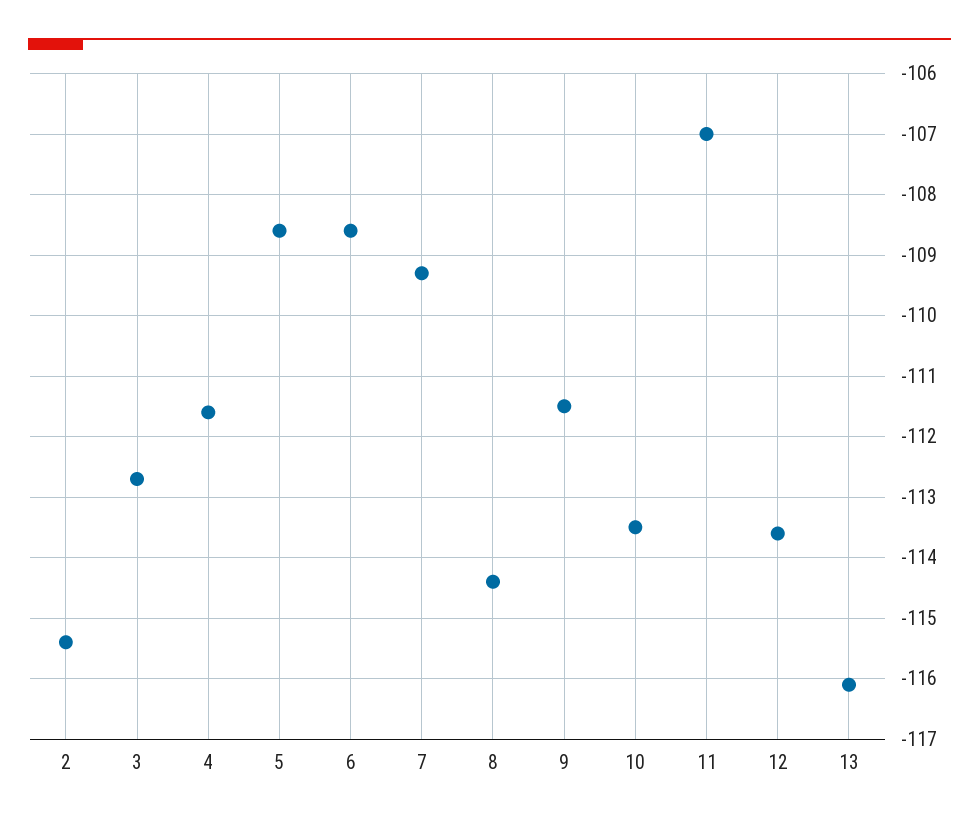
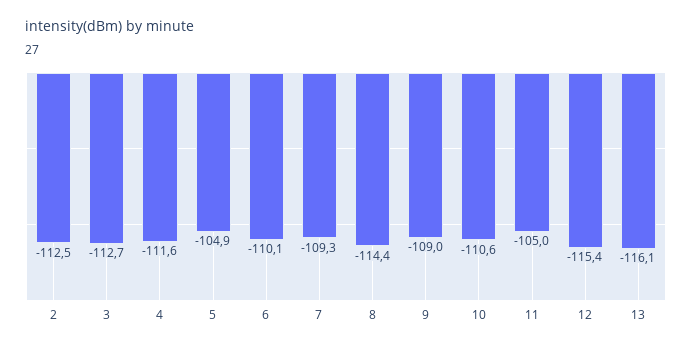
2: -115.4 -> -112.5
5: -108.6 -> -104.9
6: -108.6 -> -110.1
9: -111.5 -> -109
10: -113.5 -> -110.6
11: -107 -> -105
12: -113.6 -> -115.4

